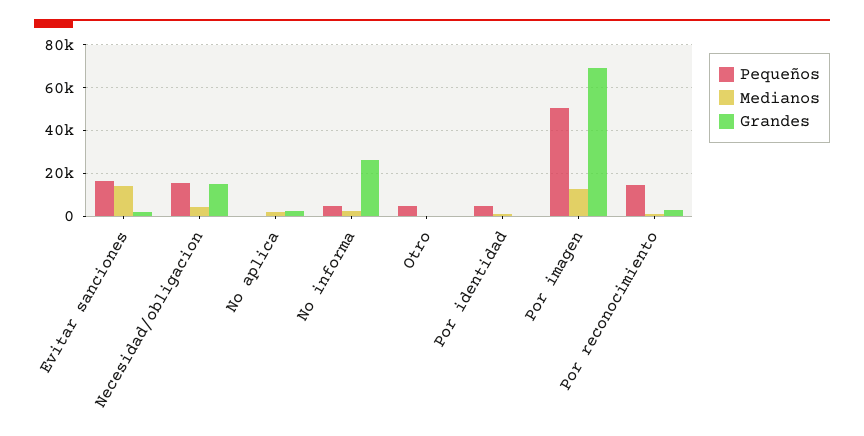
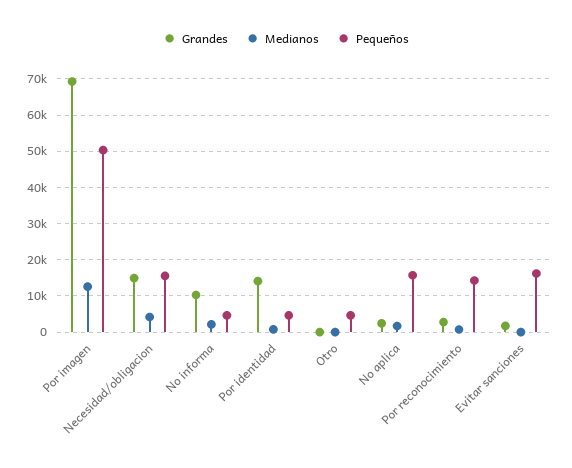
Medianos, Evitar sanciones: 15000 -> 0
Pequeños, No aplica: 0 -> 16000
Grandes, No informa: 25000 -> 10000
Grandes, Por identidad: 0 -> 14000

